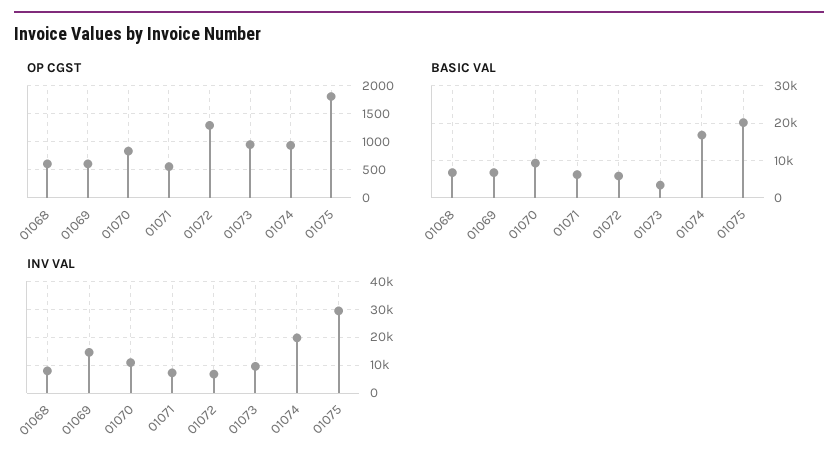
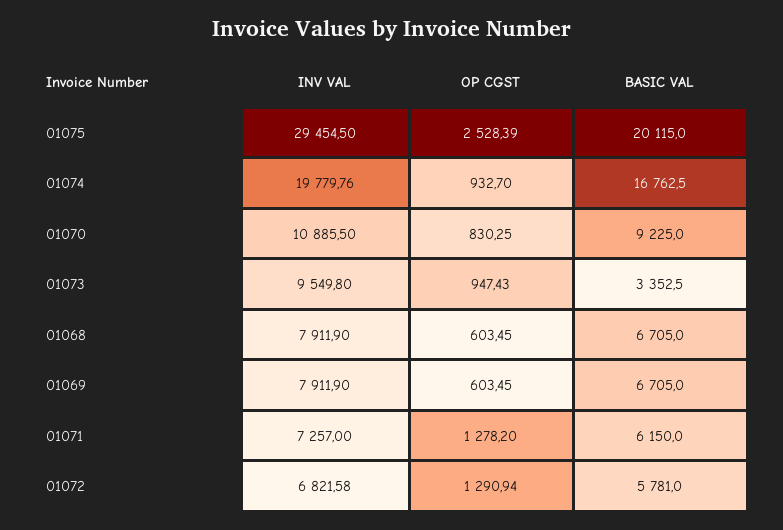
OP CGST, 01071: 500 -> 1278.2
OP CGST, 01075: 1750 -> 2528.39
INV VAL, 01069: 15000 -> 7911.9

